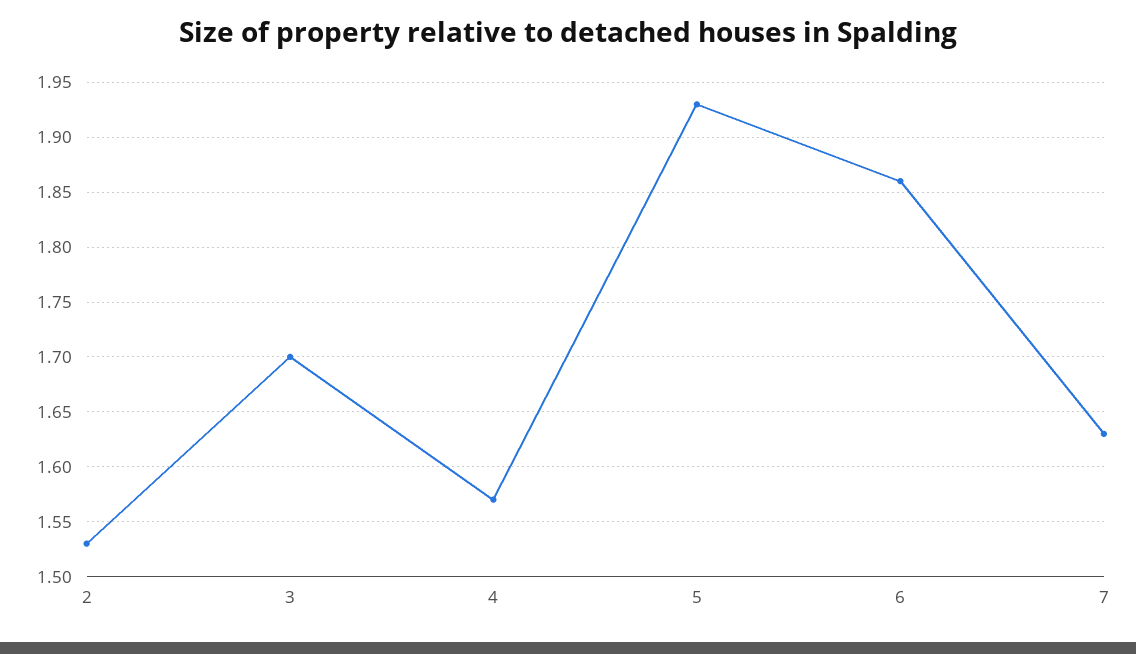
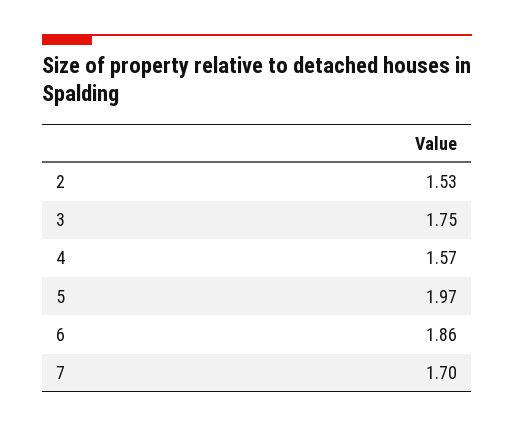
3: 1.7 -> 1.75
5: 1.93 -> 1.97
7: 1.63 -> 1.7

